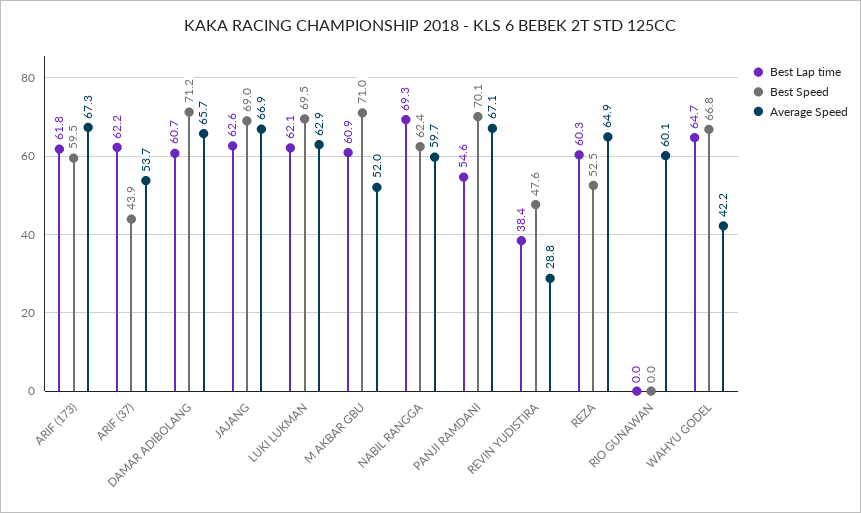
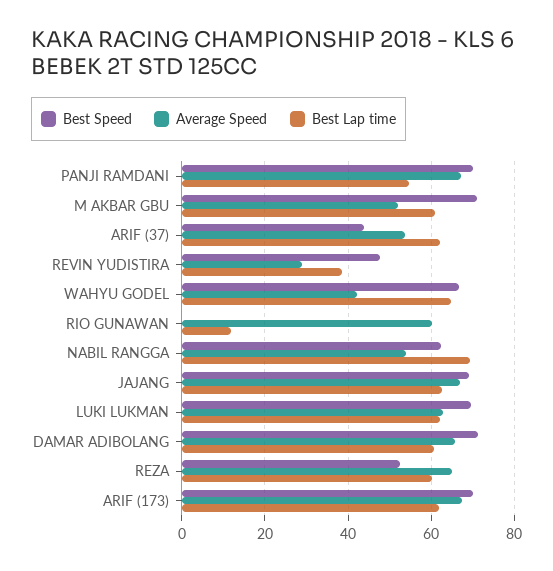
Best Speed, ARIF (173): 59.5 -> 70
Average Speed, NABIL RANGGA: 59.7 -> 54
Best Lap time, RIO GUNAWAN: 0 -> 12

